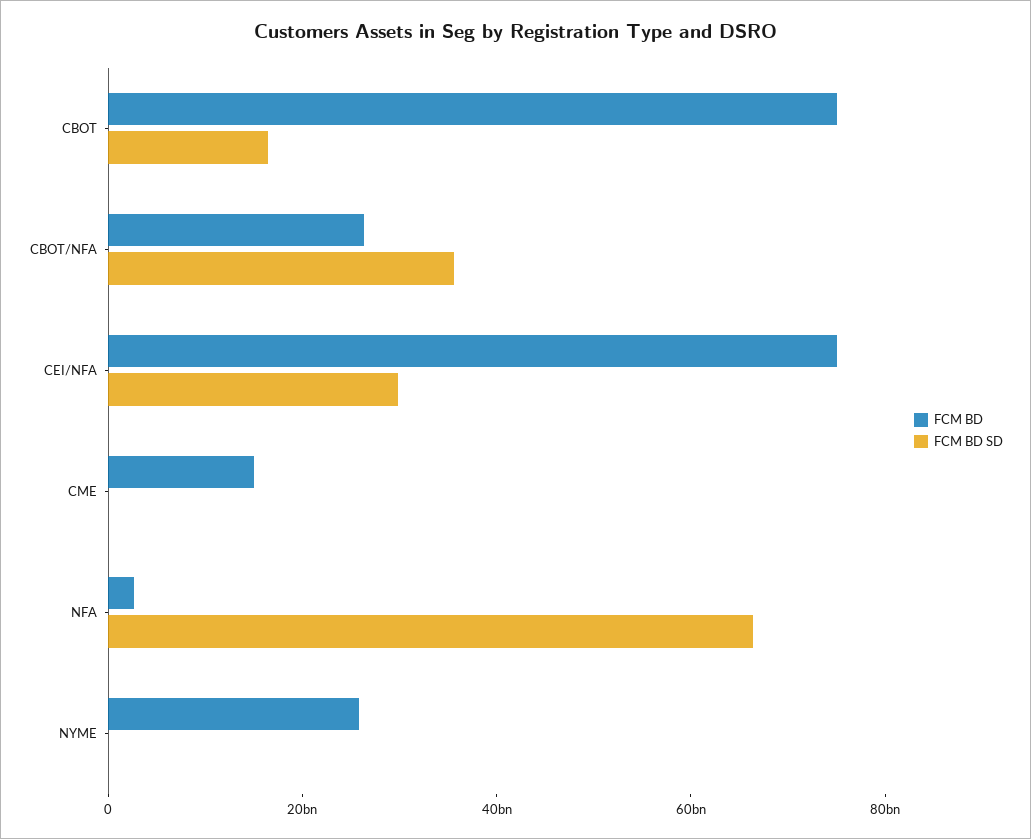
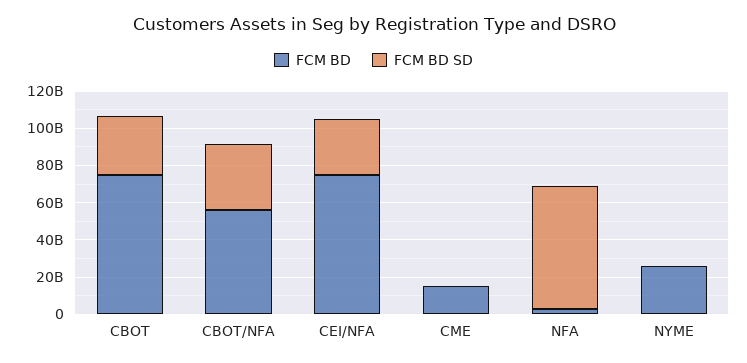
FCM BD SD, CBOT: 15000000000 -> 30000000000
FCM BD, CBOT/NFA: 25000000000 -> 55000000000

